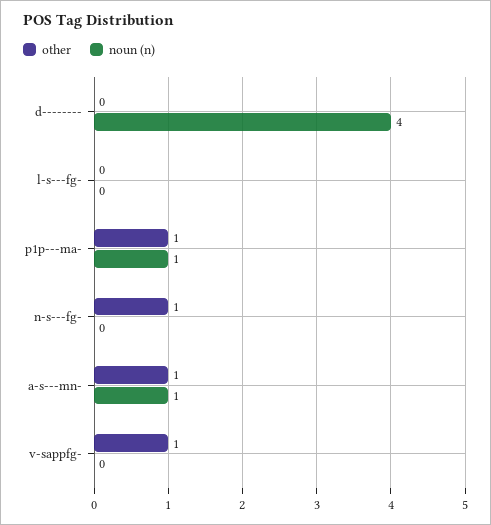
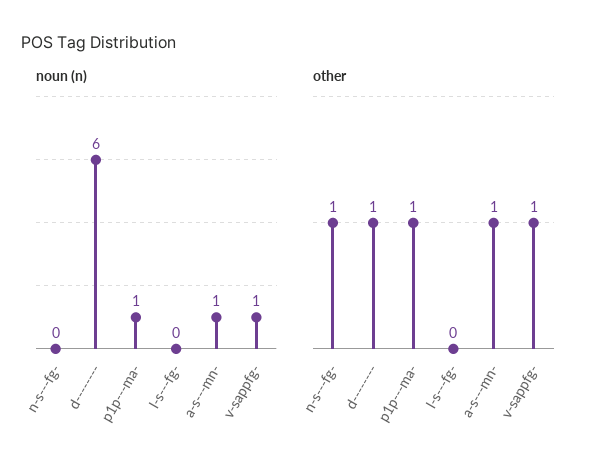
other, d--------: 0 -> 1
noun (n), d--------: 4 -> 6
noun (n), v-sappfg-: 0 -> 1

